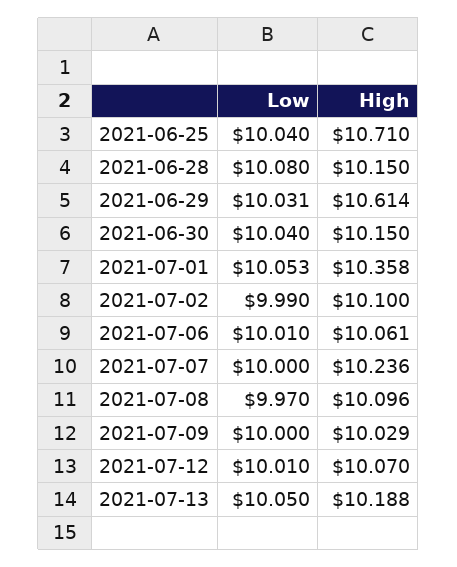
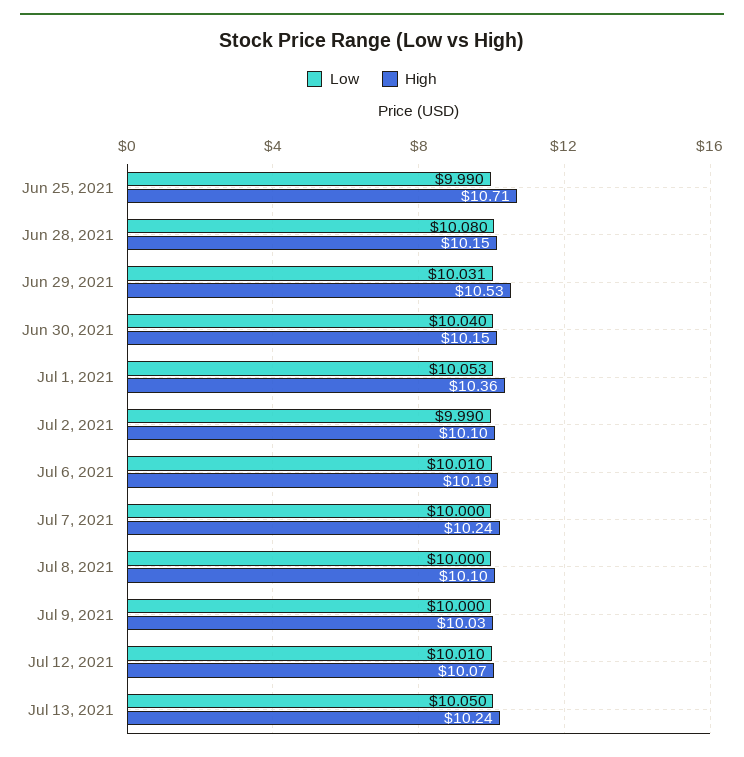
Low, 2021-06-25: 10.04 -> 9.99
High, 2021-06-29: 10.614 -> 10.53
High, 2021-07-06: 10.061 -> 10.19
Low, 2021-07-08: 9.97 -> 10
High, 2021-07-13: 10.188 -> 10.24

